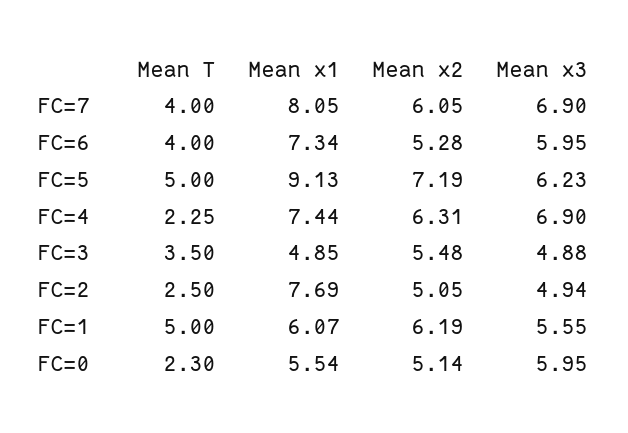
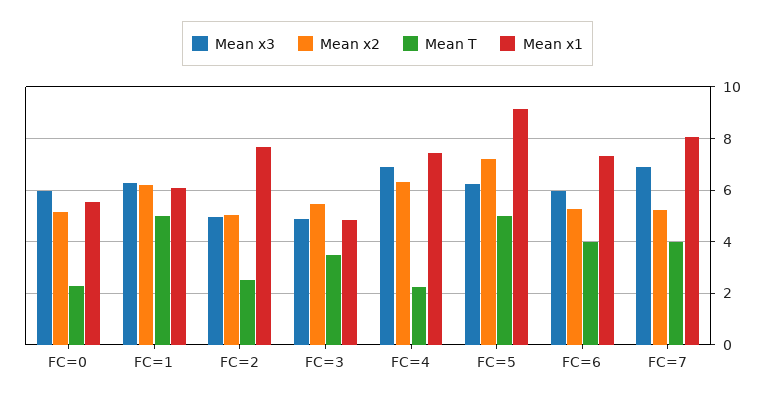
Mean x2, FC=7: 6.05 -> 5.25
Mean x3, FC=1: 5.55 -> 6.25

